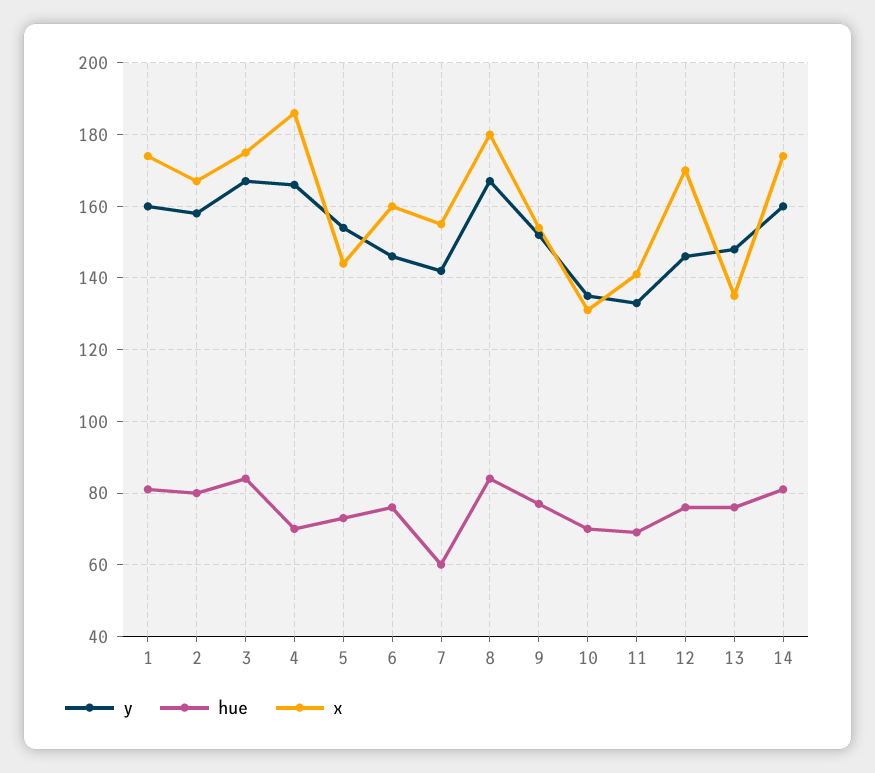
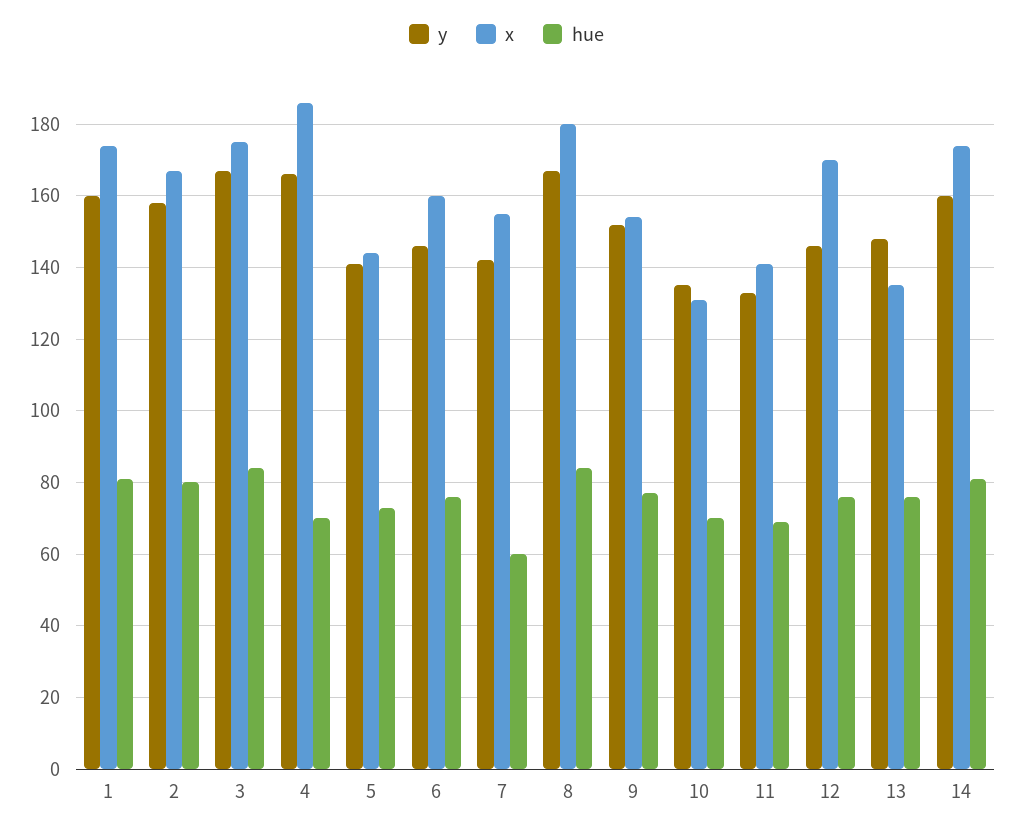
y, 5: 155 -> 140

